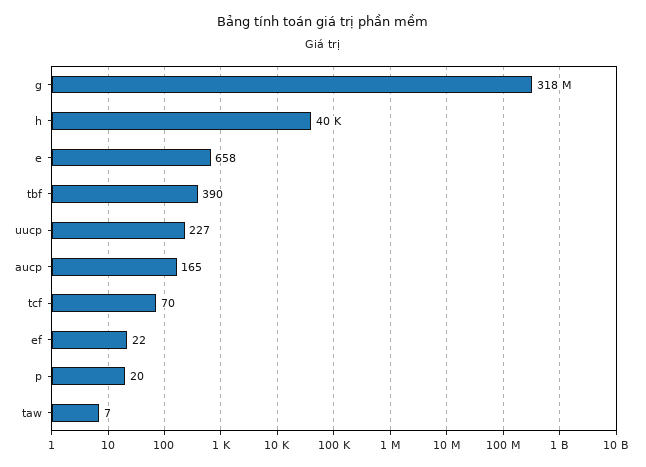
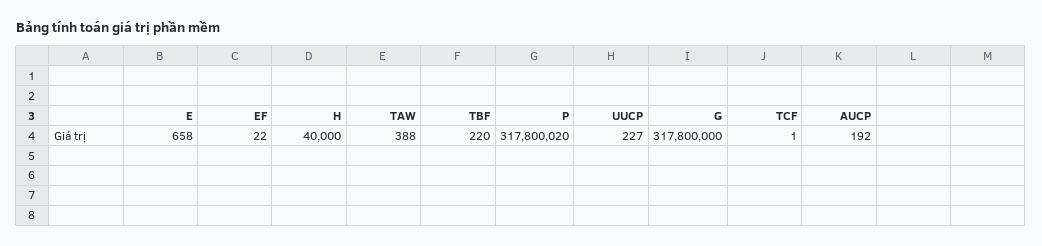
tbf: 390 -> 220
aucp: 165 -> 192
tcf: 70 -> 1
p: 20 -> 317800020
taw: 7 -> 388

